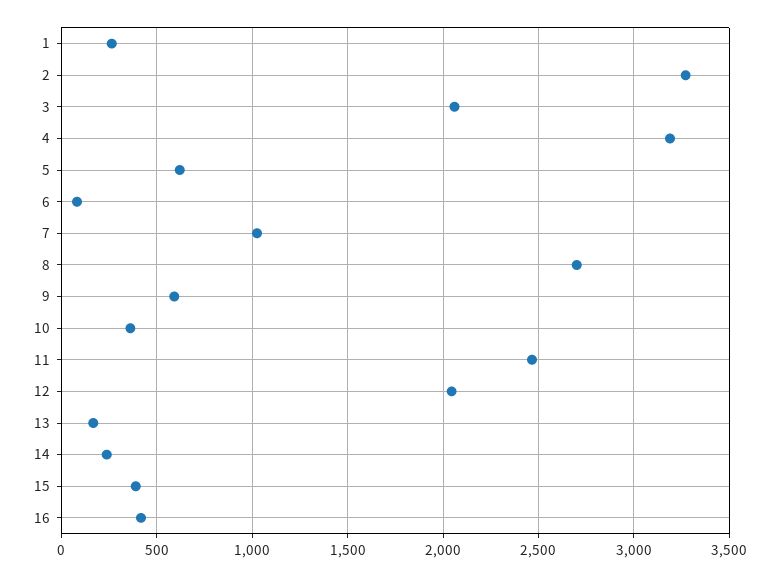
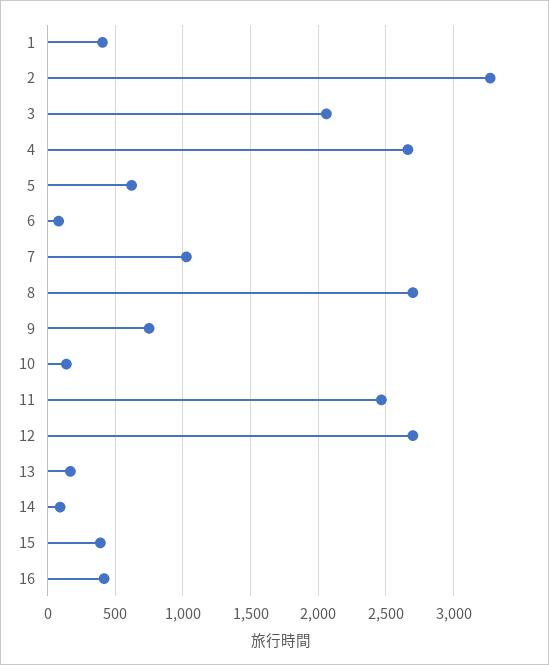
1: 250 -> 400
4: 3200 -> 2650
9: 600 -> 750
10: 350 -> 150
12: 2050 -> 2700
14: 250 -> 100

